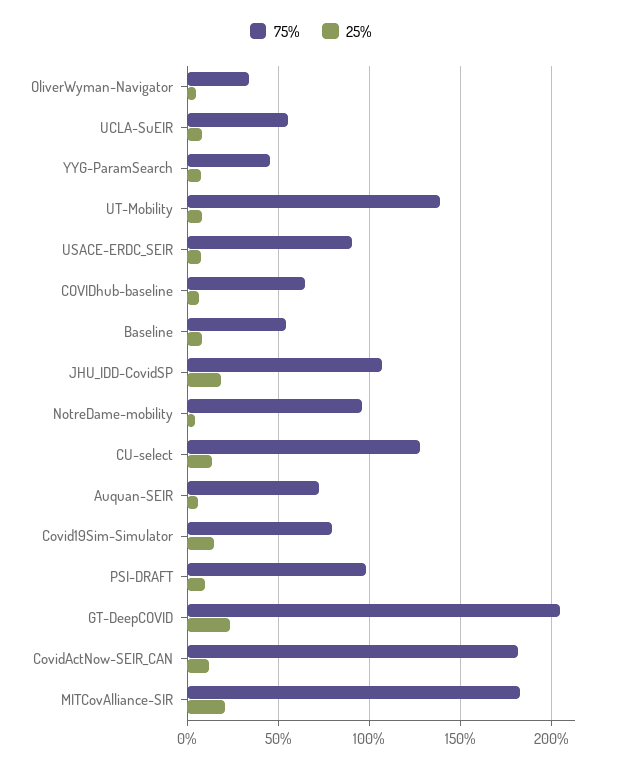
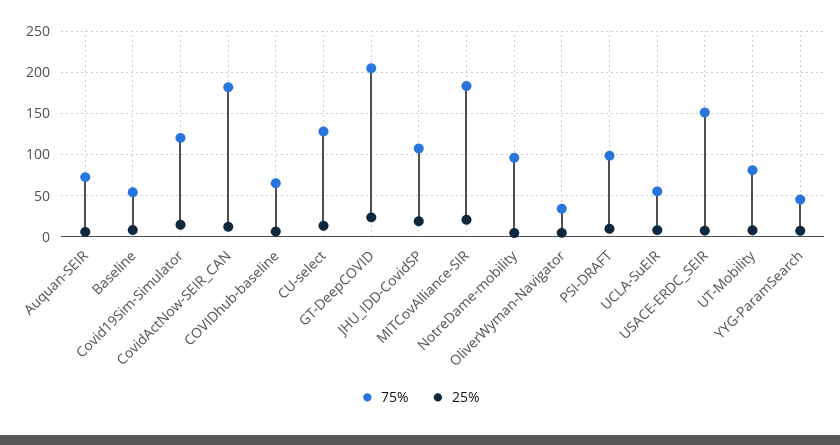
75%, UT-Mobility: 140 -> 80
75%, USACE-ERDC_SEIR: 90 -> 150
75%, Covid19Sim-Simulator: 80 -> 120

